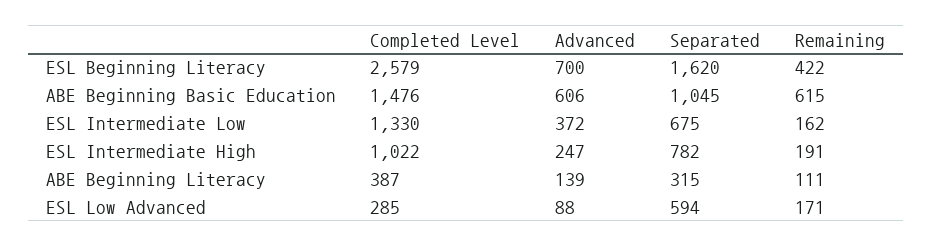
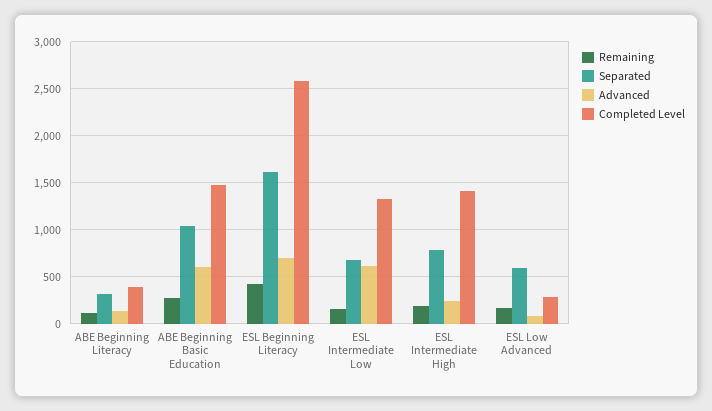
Remaining, ABE Beginning Basic Education: 615 -> 300
Advanced, ESL Intermediate Low: 372 -> 600
Completed Level, ESL Intermediate High: 1022 -> 1400

